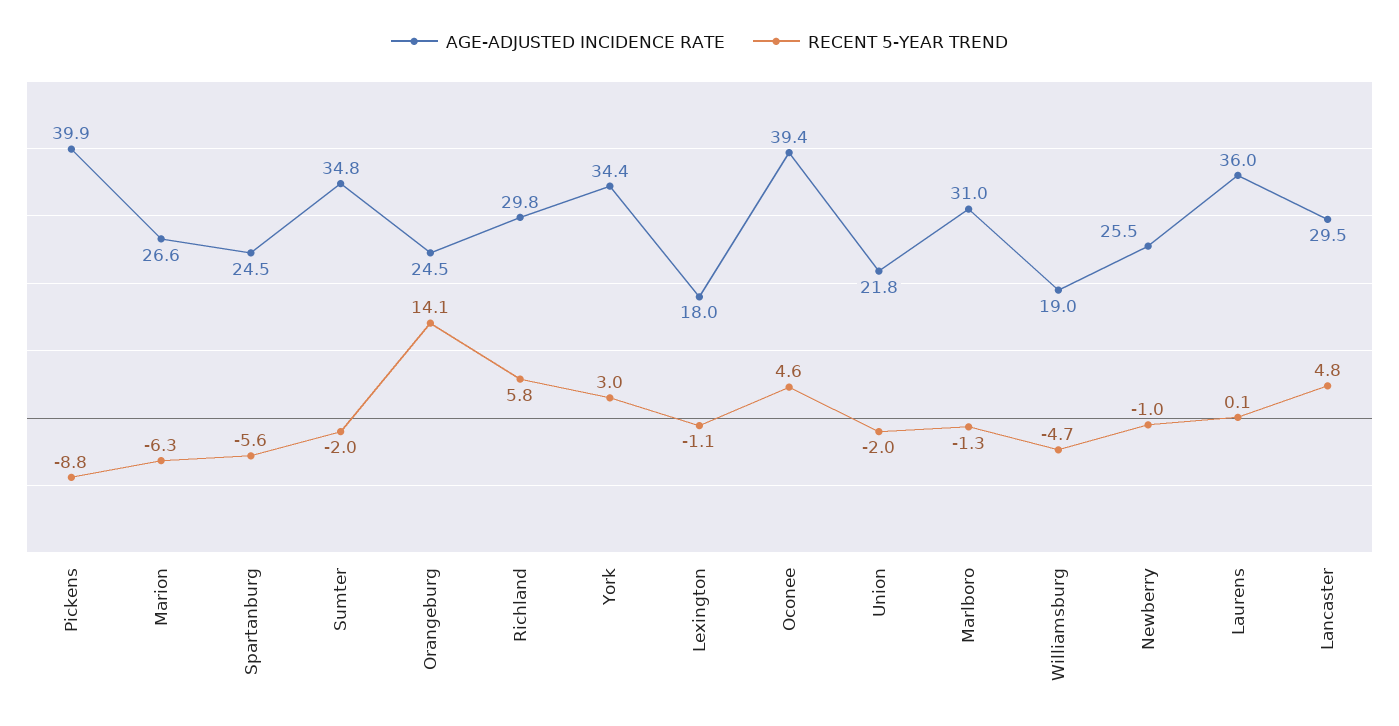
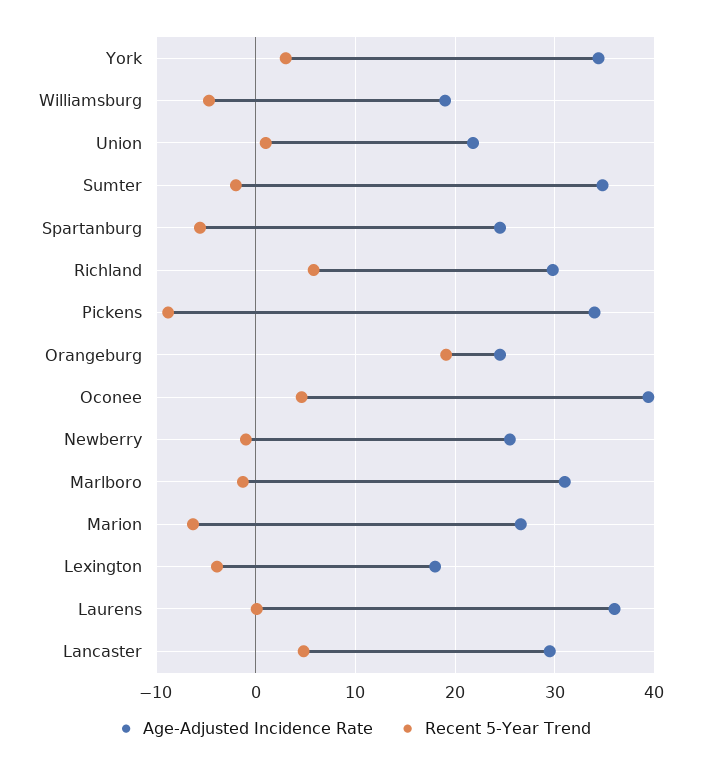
AGE-ADJUSTED INCIDENCE RATE, Pickens: 39.9 -> 34
RECENT 5-YEAR TREND, Orangeburg: 14.1 -> 19
RECENT 5-YEAR TREND, Lexington: -1.1 -> -4
RECENT 5-YEAR TREND, Union: -2 -> 1

